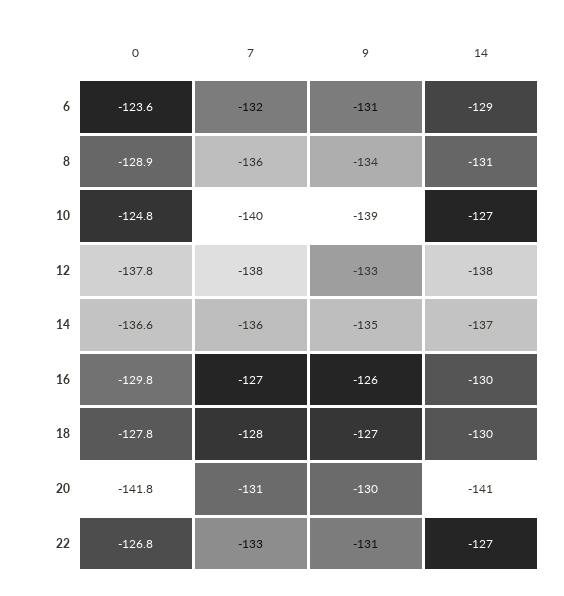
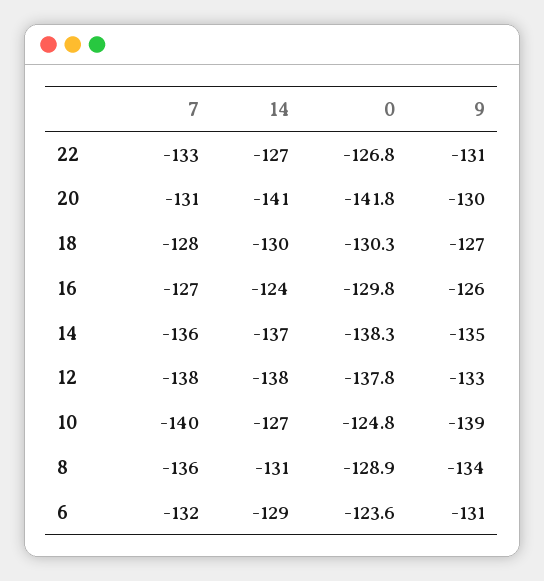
0, 14: -136.6 -> -138.3
14, 16: -130 -> -124
0, 18: -127.8 -> -130.3

